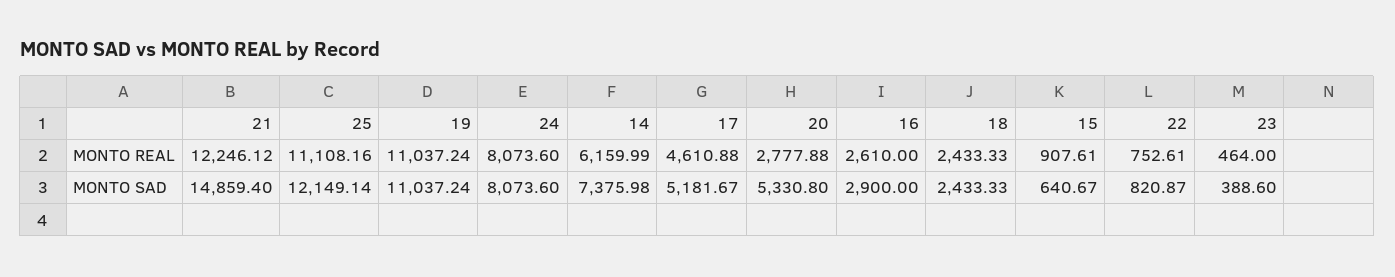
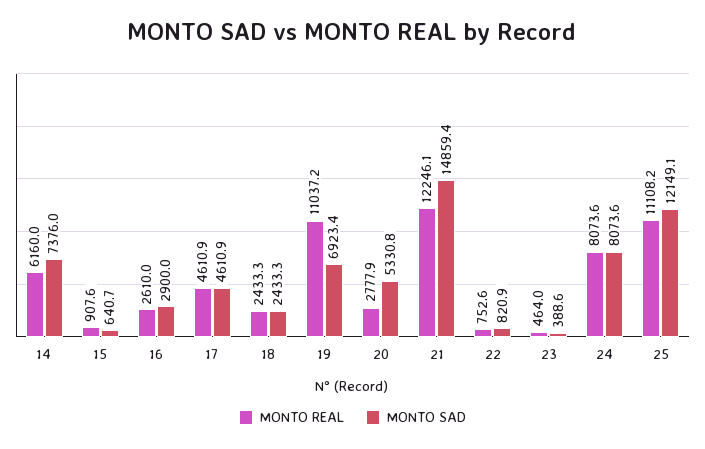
MONTO SAD, 19: 11037.24 -> 6923.4
MONTO SAD, 17: 5181.67 -> 4610.9

